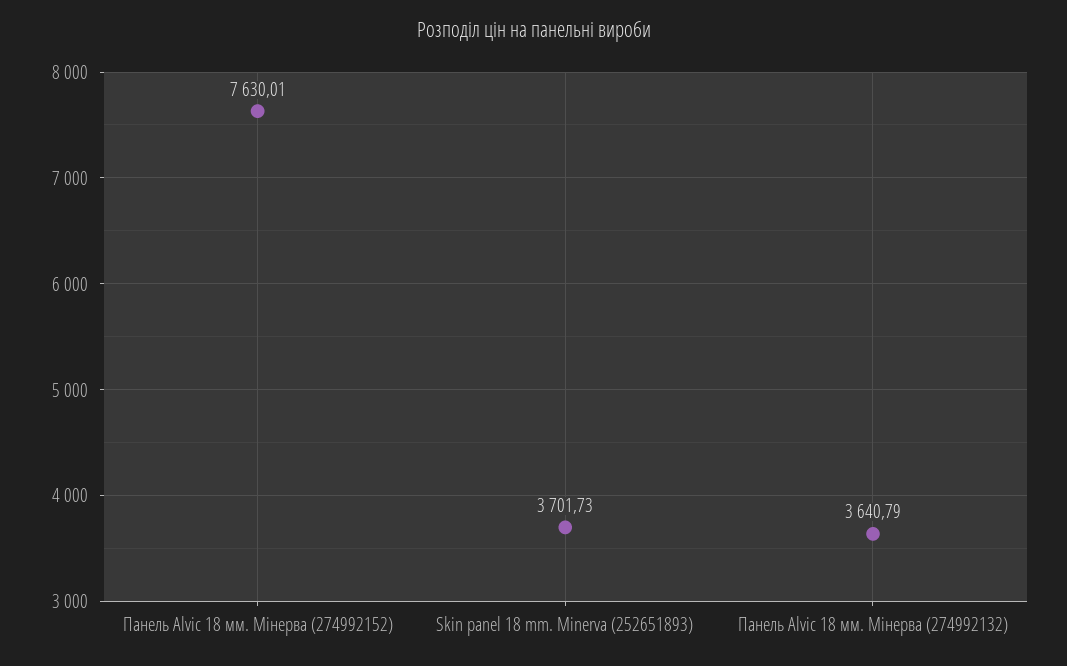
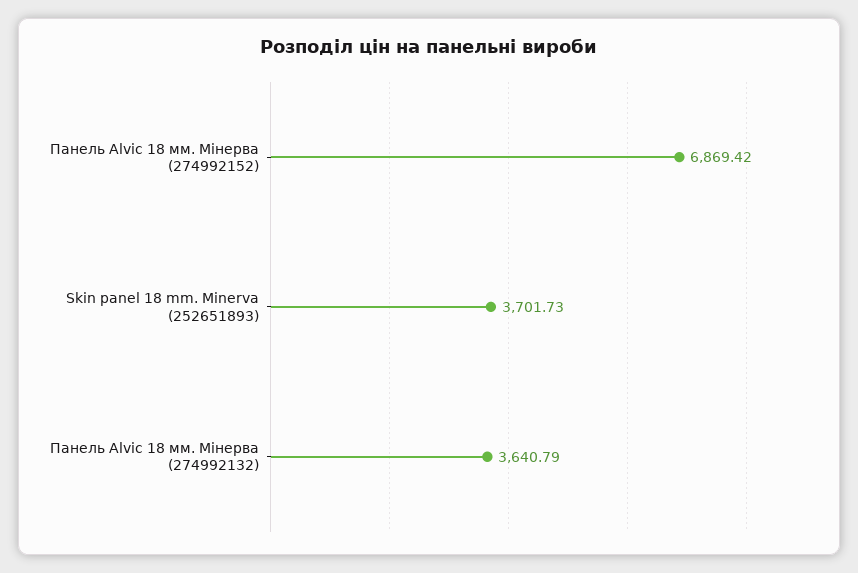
Панель Alvic 18 мм. Мінерва (274992152): 7630.01 -> 6869.42

